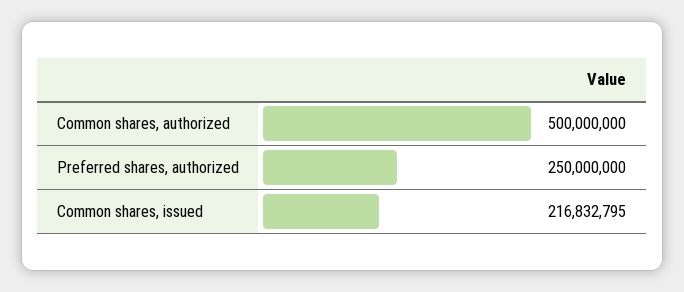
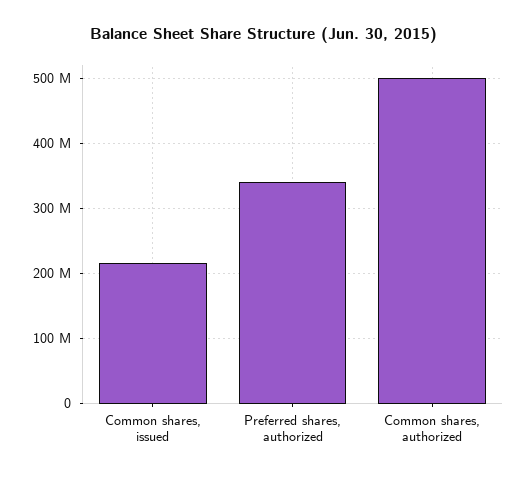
Preferred shares, authorized: 250000000 -> 340000000

